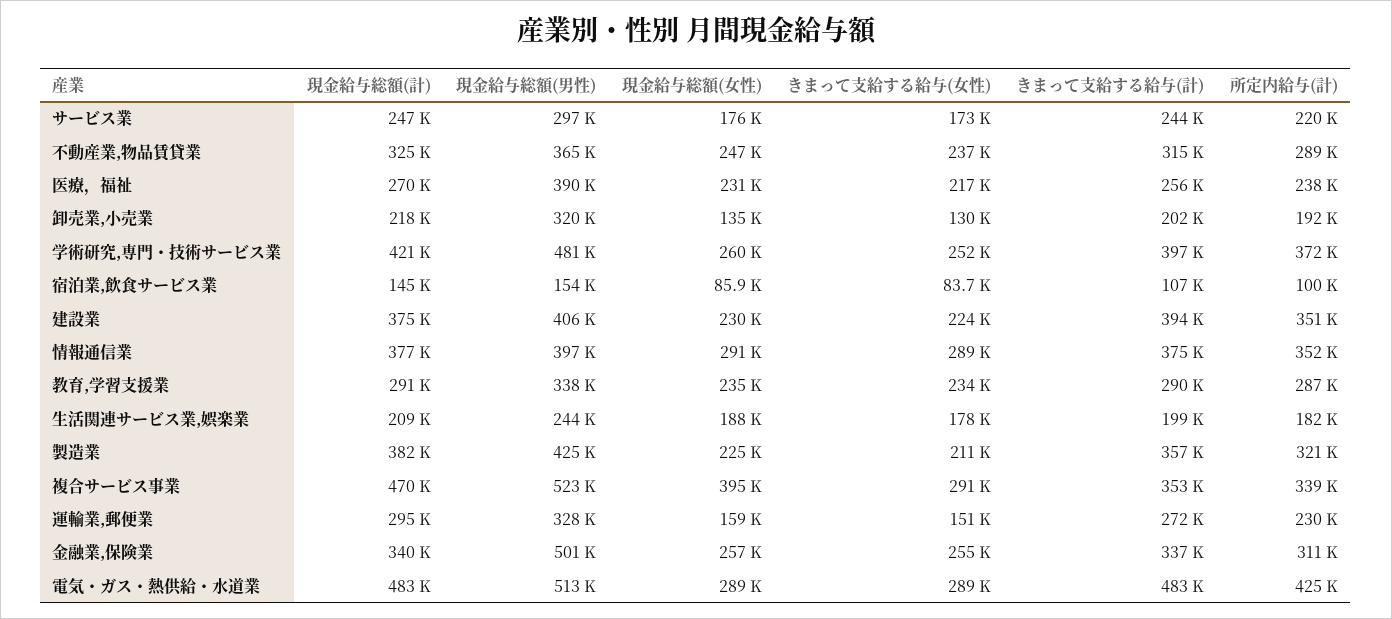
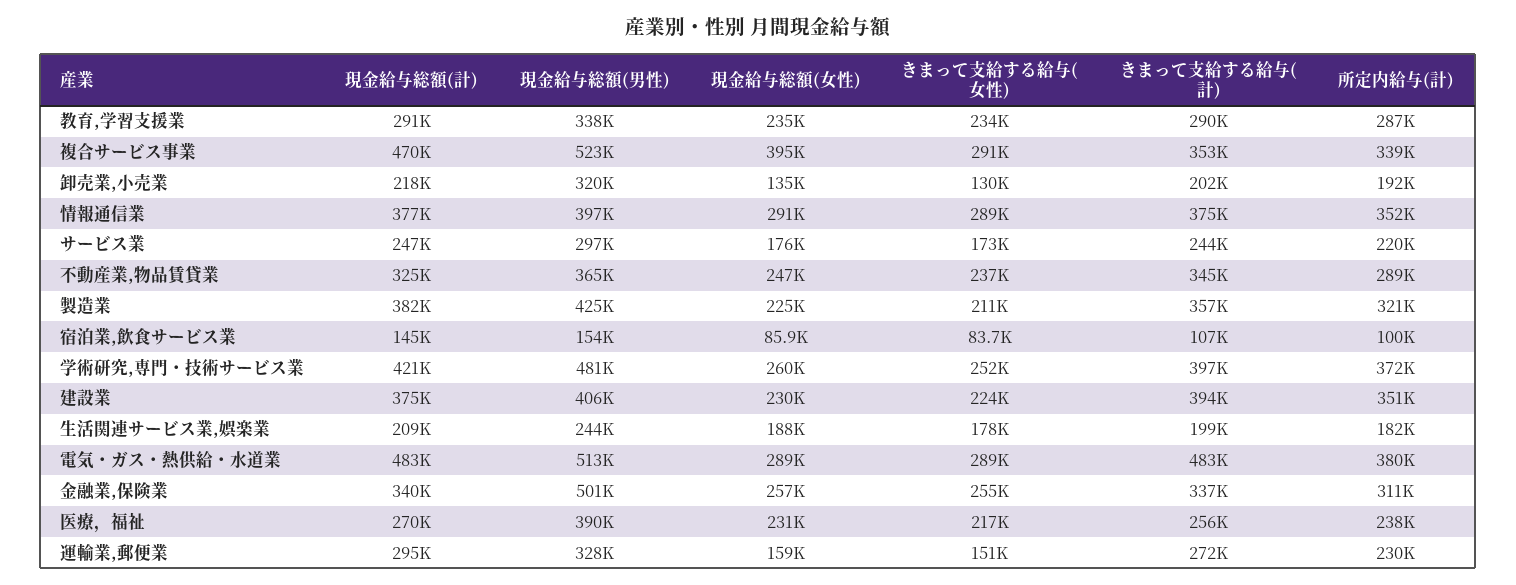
きまって支給する給与(計), 不動産業,物品賃貸業: 315000 -> 345000
所定内給与(計), 電気・ガス・熱供給・水道業: 425000 -> 380000

